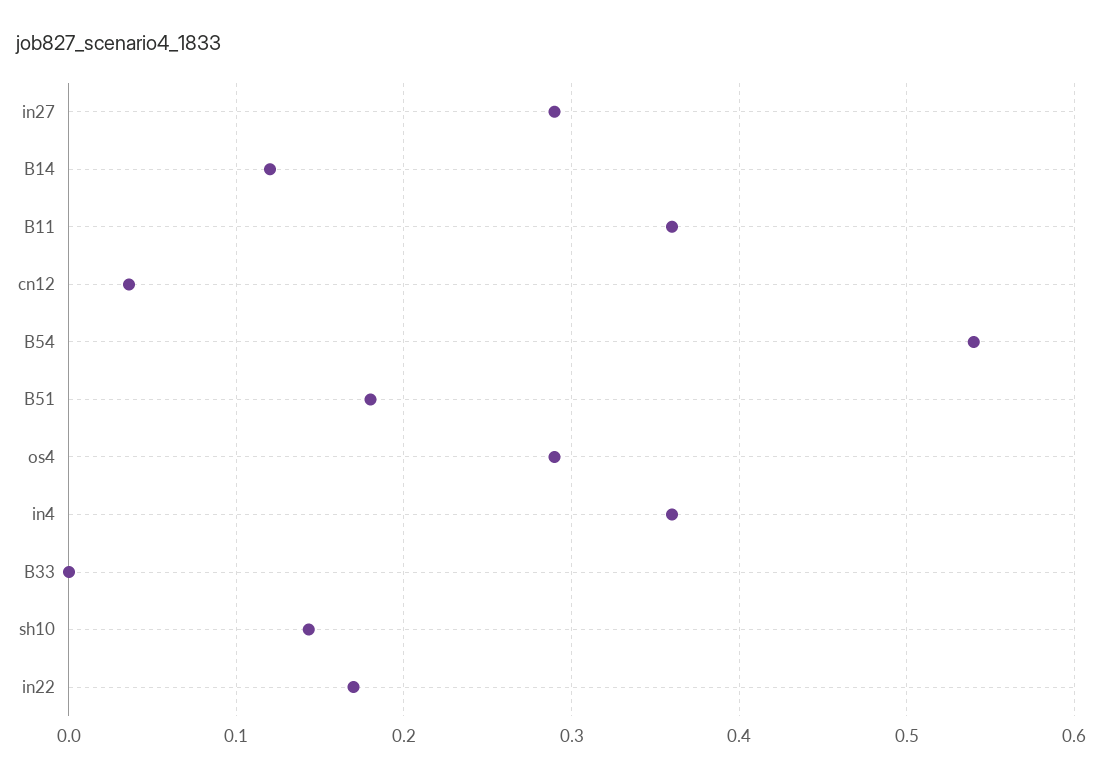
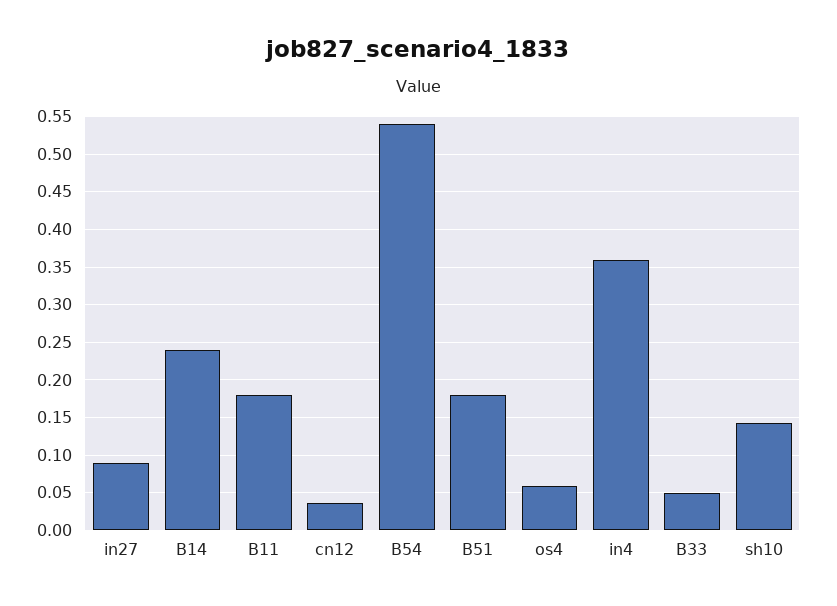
in27: 0.29 -> 0.09
B14: 0.12 -> 0.24
B11: 0.36 -> 0.18
os4: 0.29 -> 0.06
B33: 0 -> 0.05
in22: 0.17 -> none

